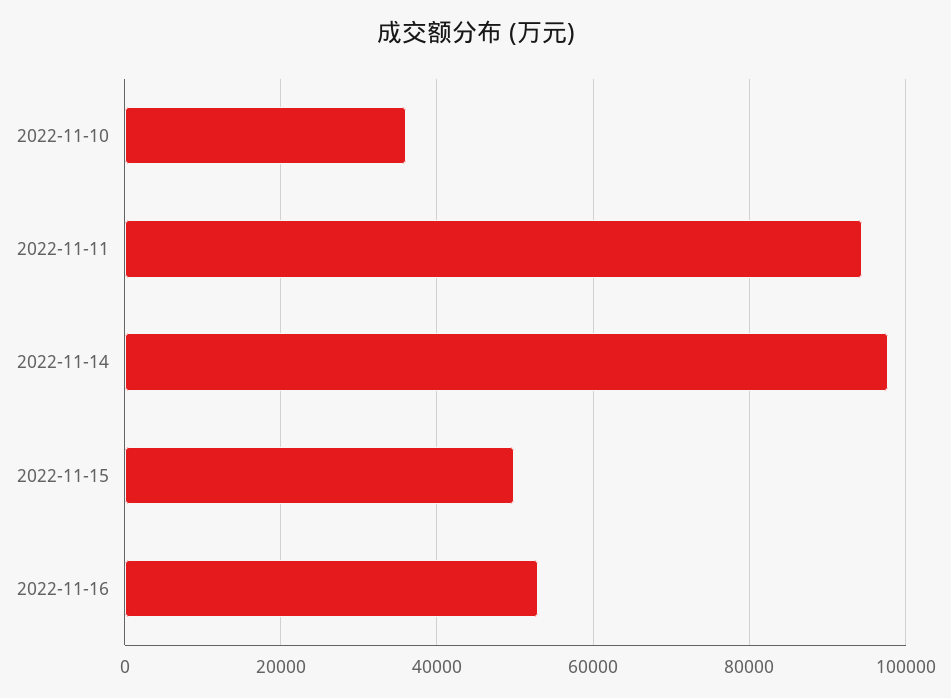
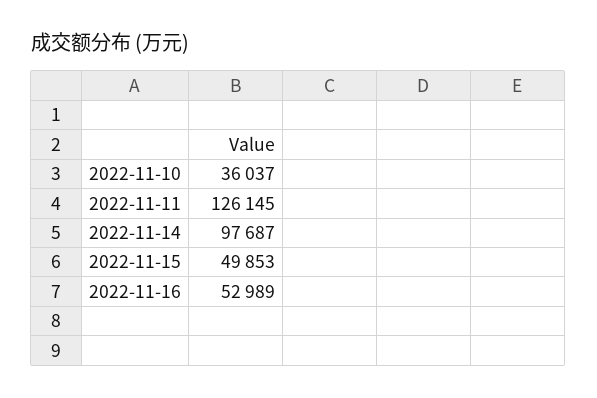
2022-11-11: 94000 -> 126145

